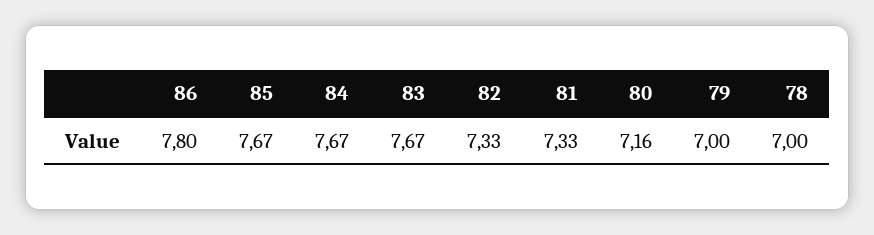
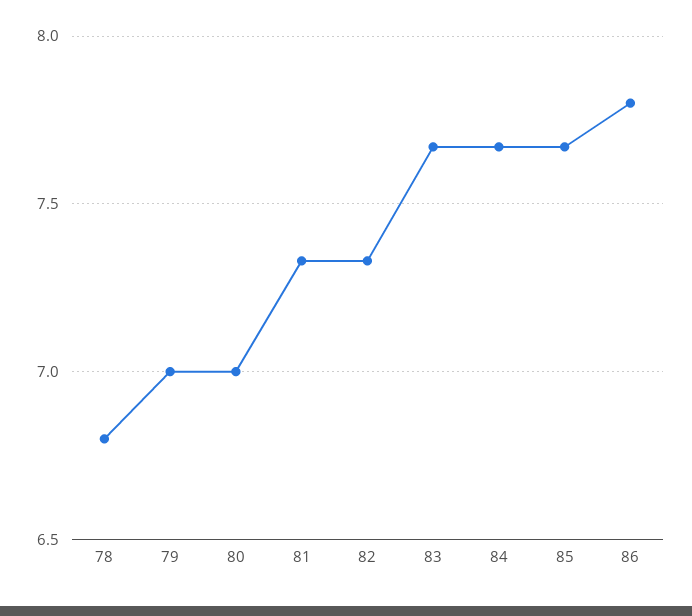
80: 7.16 -> 7
78: 7 -> 6.8

